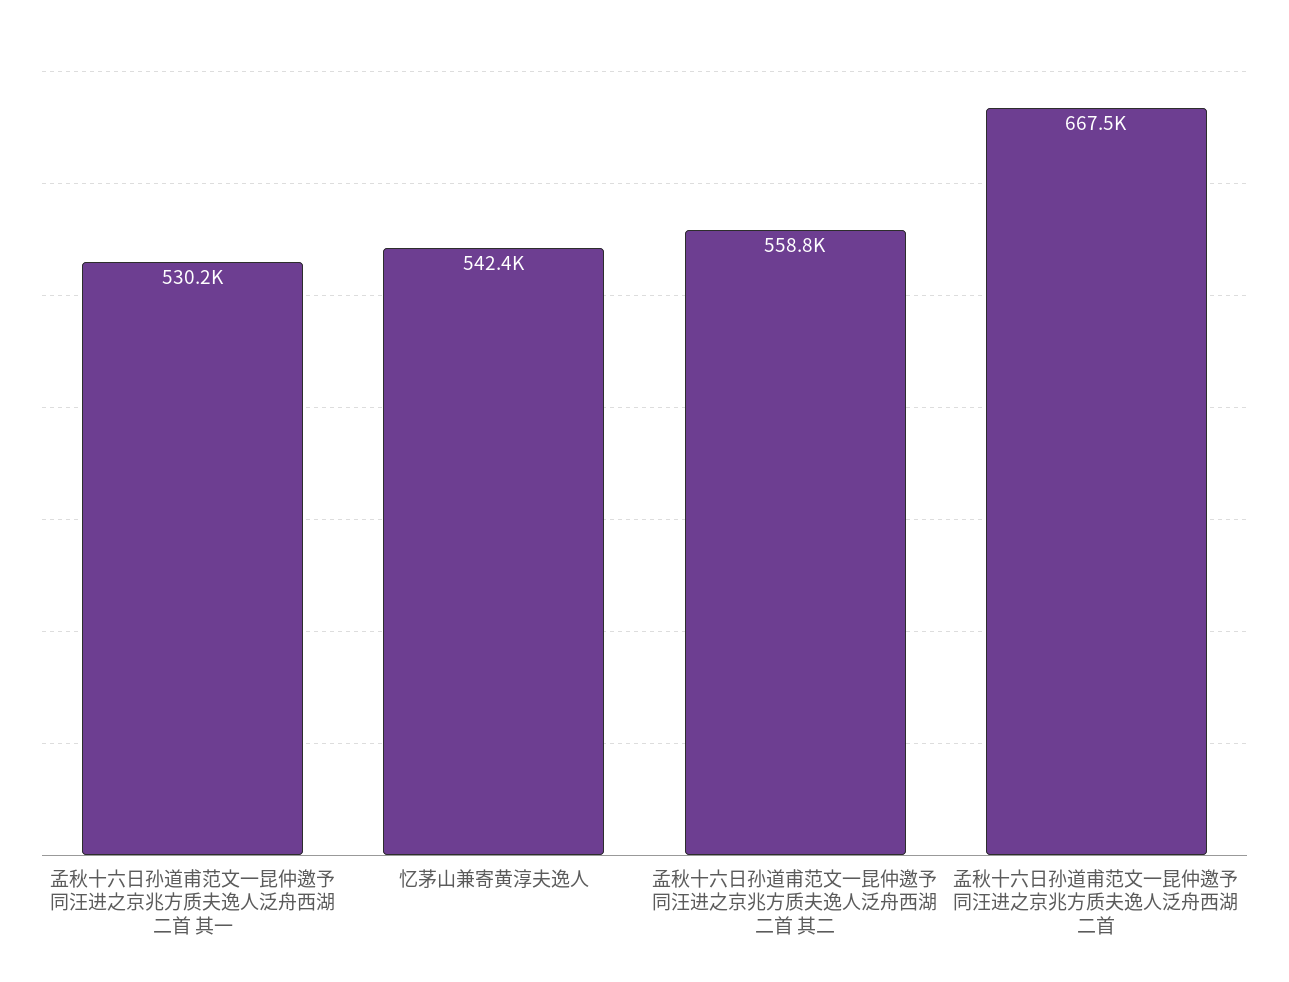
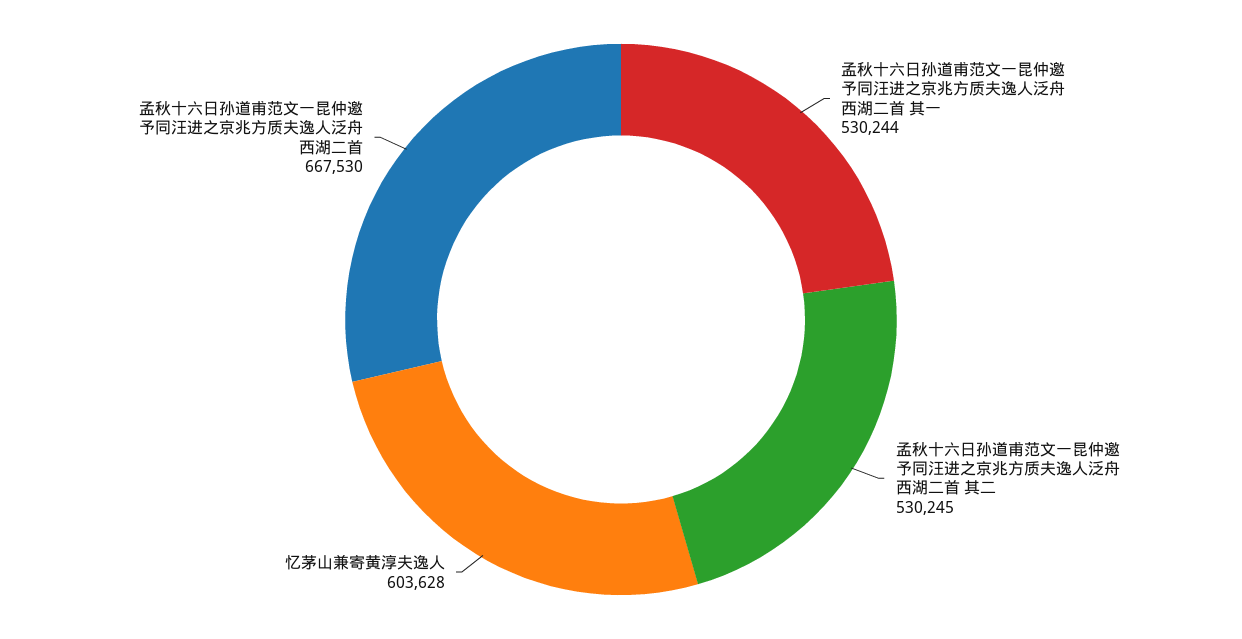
忆茅山兼寄黄淳夫逸人: 542400 -> 603628
孟秋十六日孙道甫范文一昆仲邀予同汪进之京兆方质夫逸人泛舟西湖二首 其二: 558800 -> 530245

